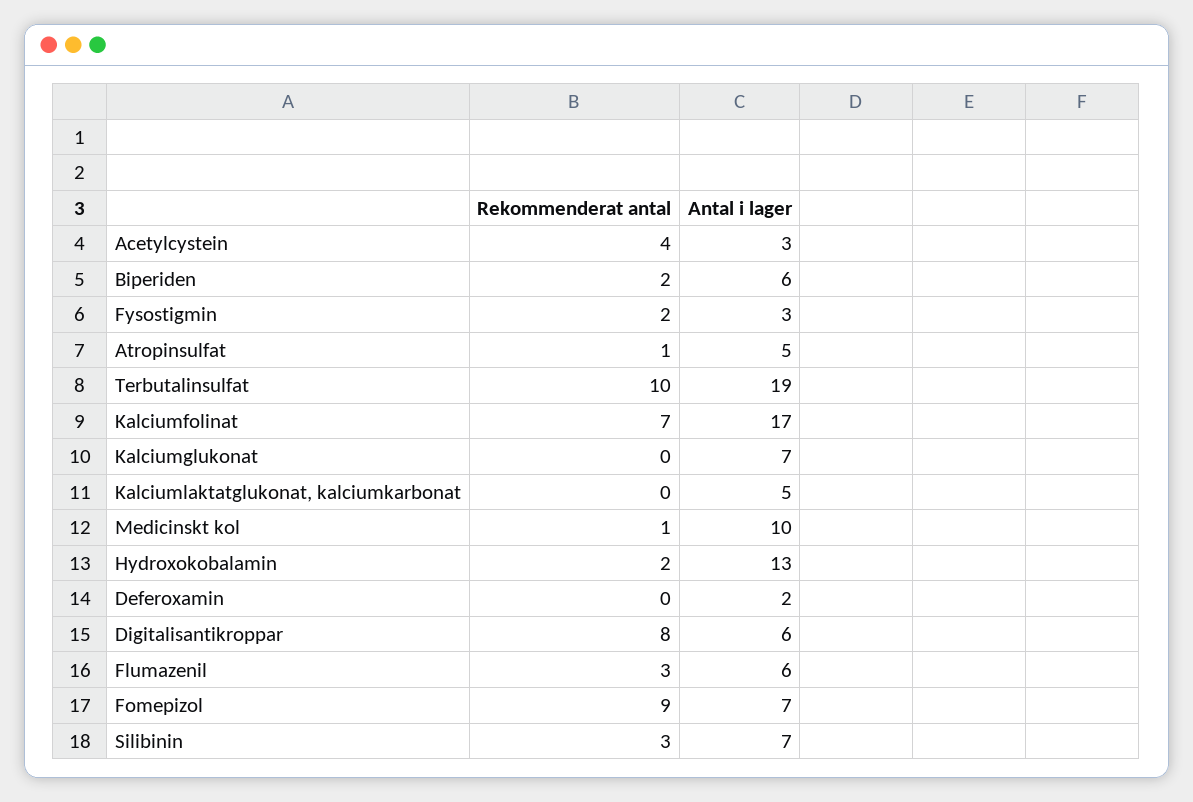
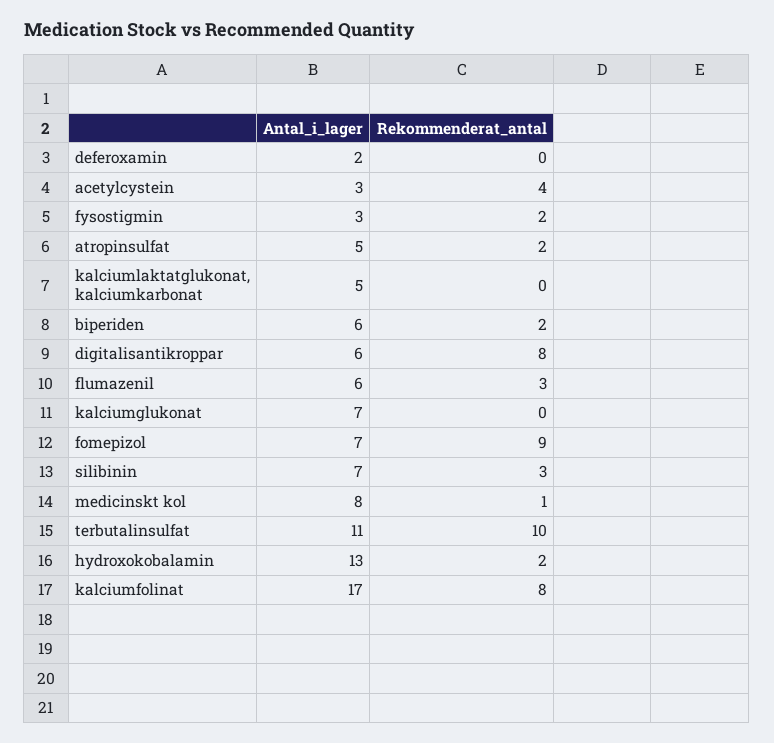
Rekommenderat antal, Atropinsulfat: 1 -> 2
Antal i lager, Terbutalinsulfat: 19 -> 11
Rekommenderat antal, Kalciumfolinat: 7 -> 8
Antal i lager, Medicinskt kol: 10 -> 8

